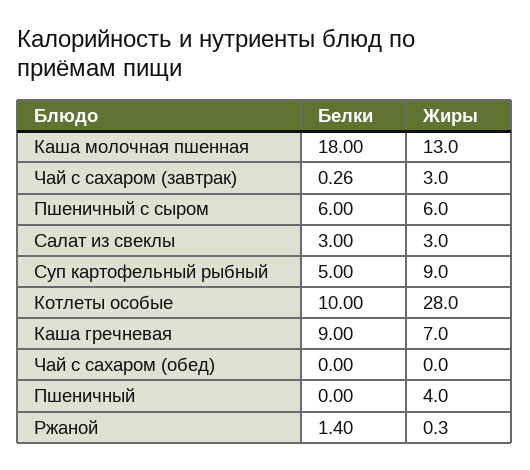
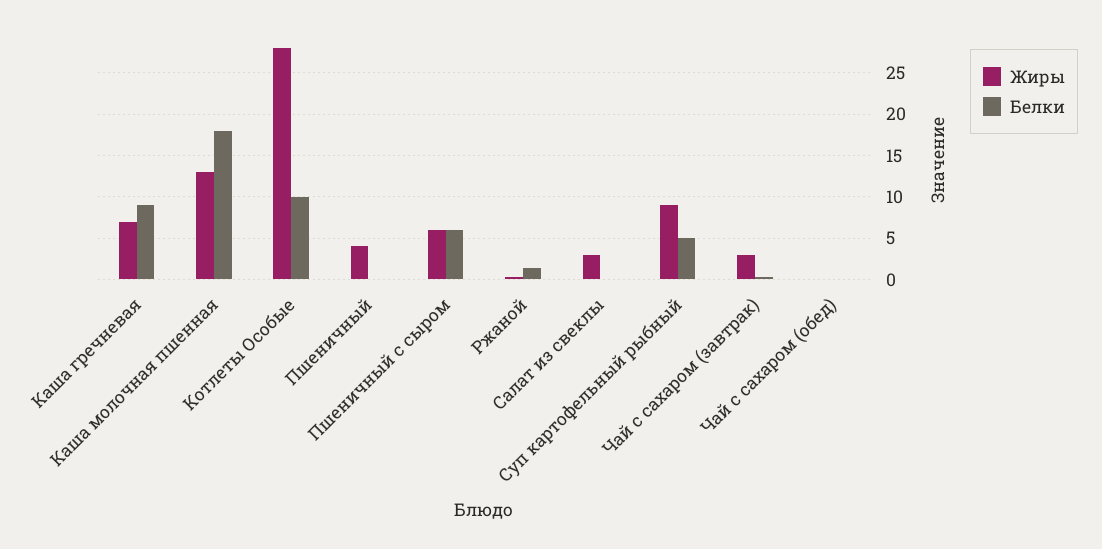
Белки, Салат из свеклы: 3 -> 0

